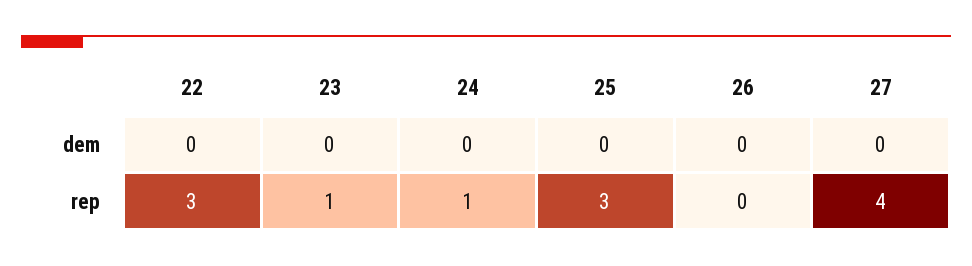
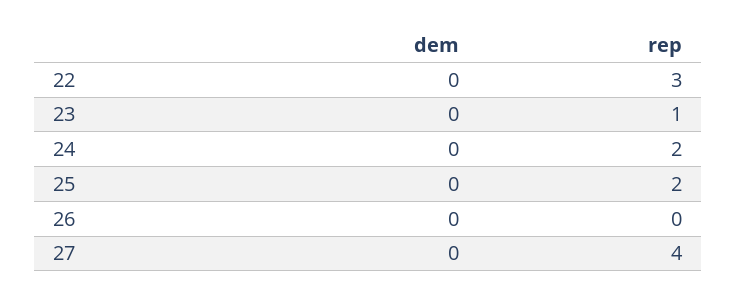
24, rep: 1 -> 2
25, rep: 3 -> 2

